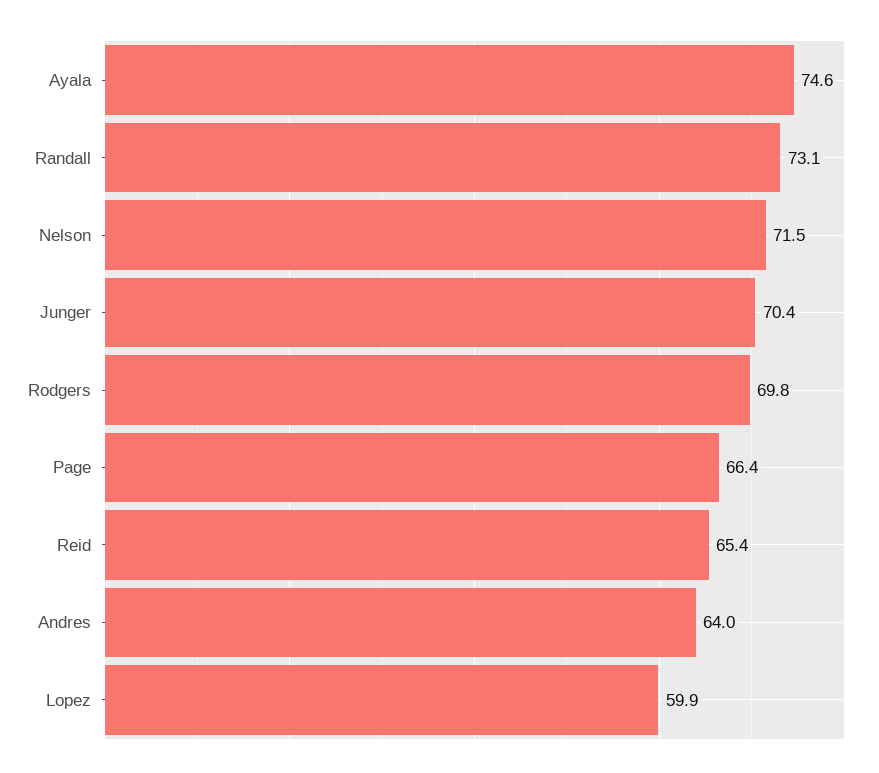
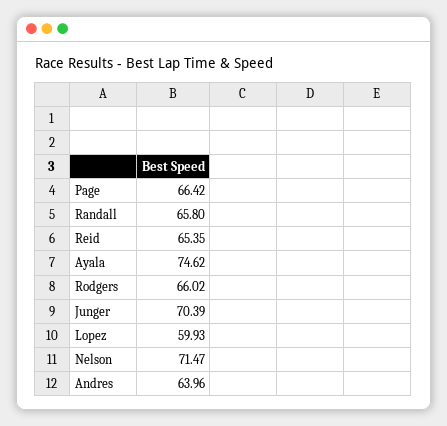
Randall: 73.1 -> 65.8
Rodgers: 69.8 -> 66.02

